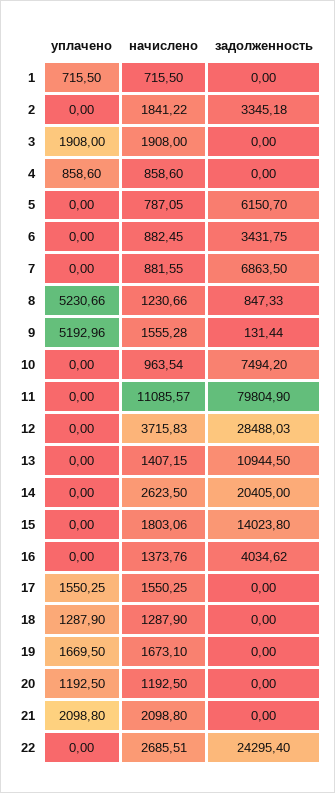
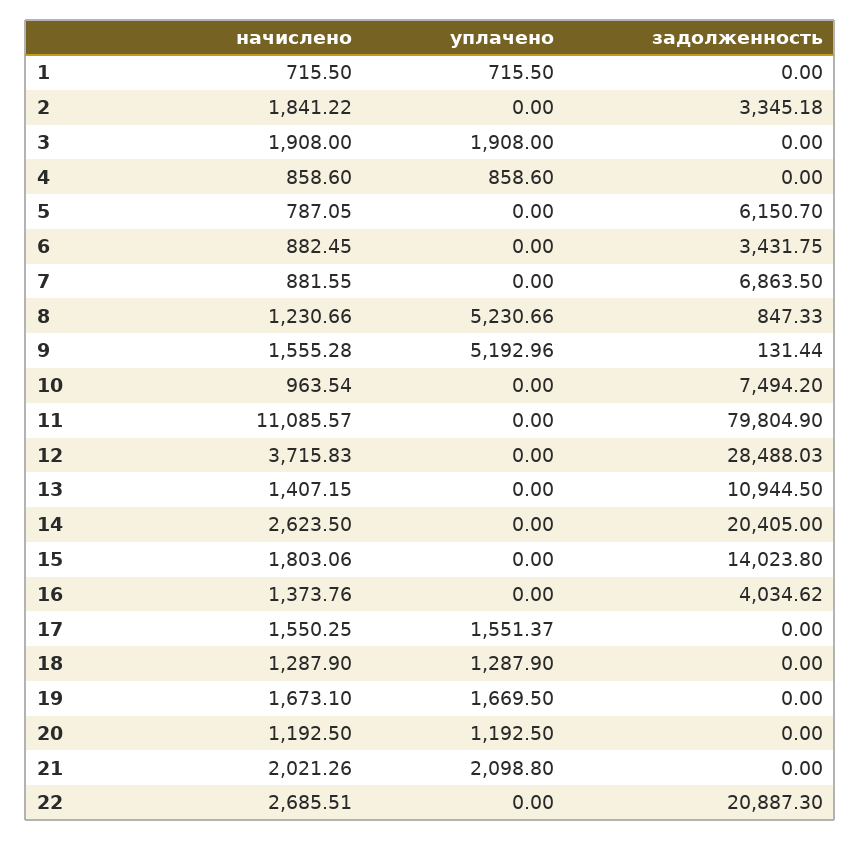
уплачено, 17: 1550.25 -> 1551.37
начислено, 21: 2098.8 -> 2021.26
задолженность, 22: 24295.4 -> 20887.3

